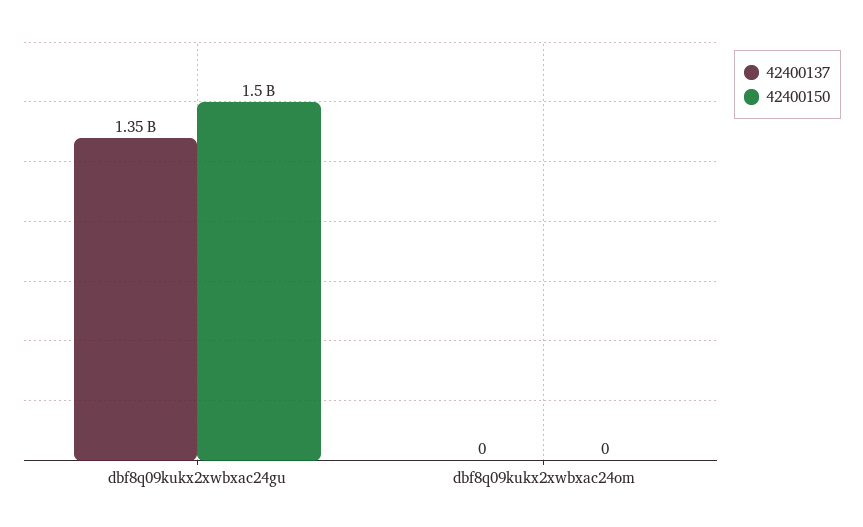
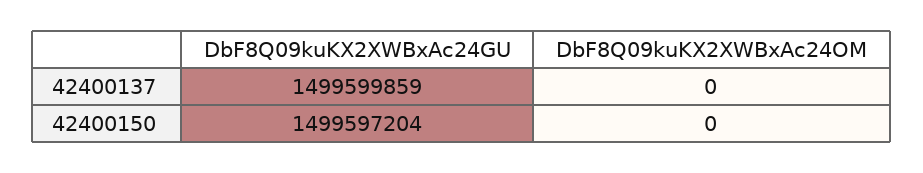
42400137, dbf8q09kukx2xwbxac24gu: 1350000000 -> 1499599859

